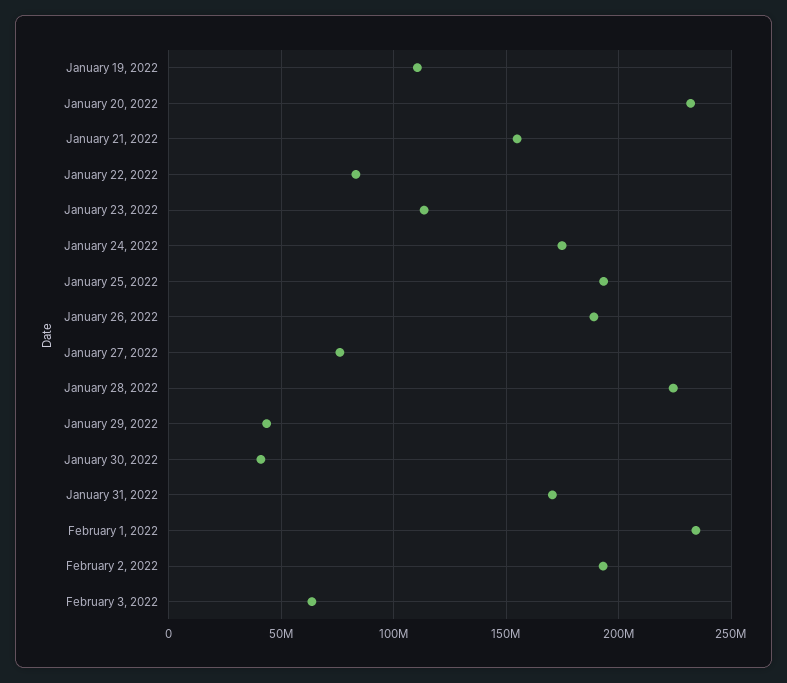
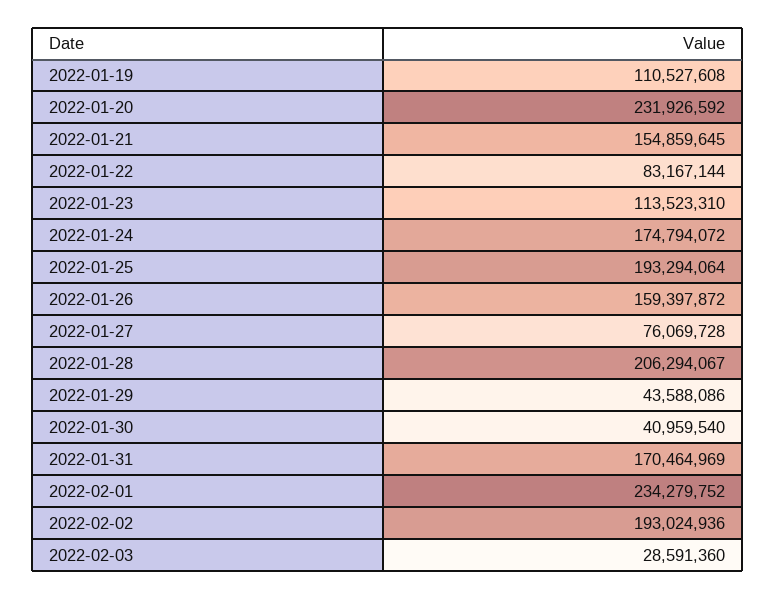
January 26, 2022: 190000000 -> 159397872
January 28, 2022: 225000000 -> 206294067
February 3, 2022: 65000000 -> 28591360

